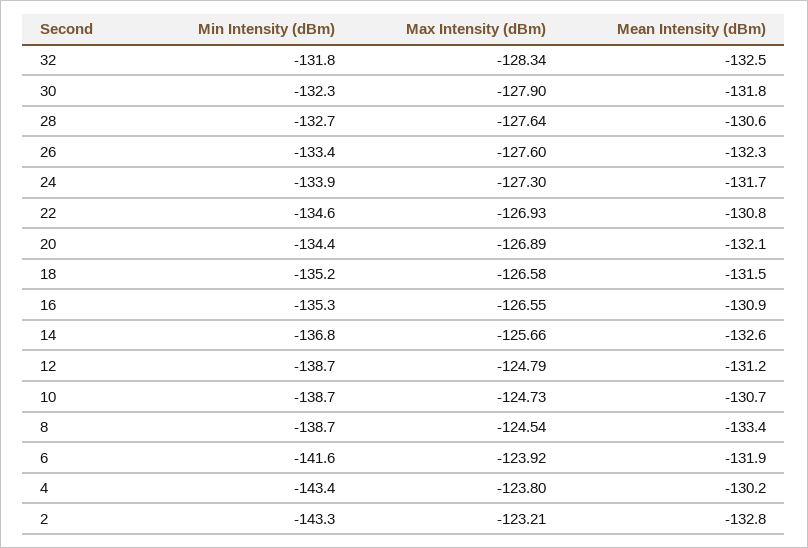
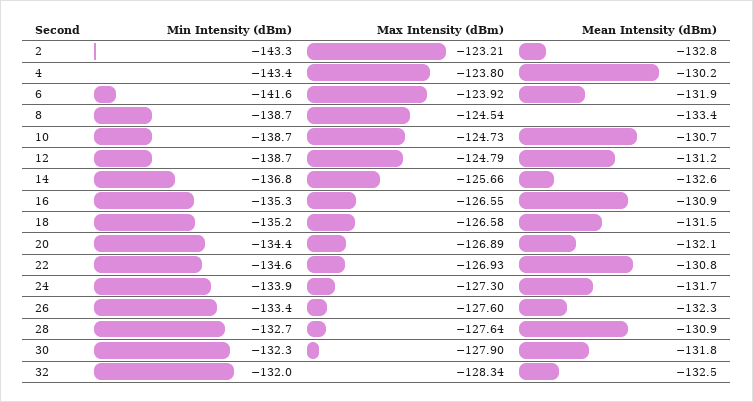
Min Intensity (dBm), 32: -131.8 -> -132
Mean Intensity (dBm), 28: -130.6 -> -130.9

